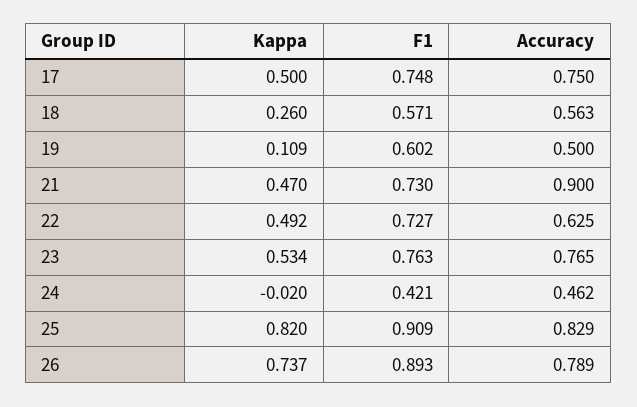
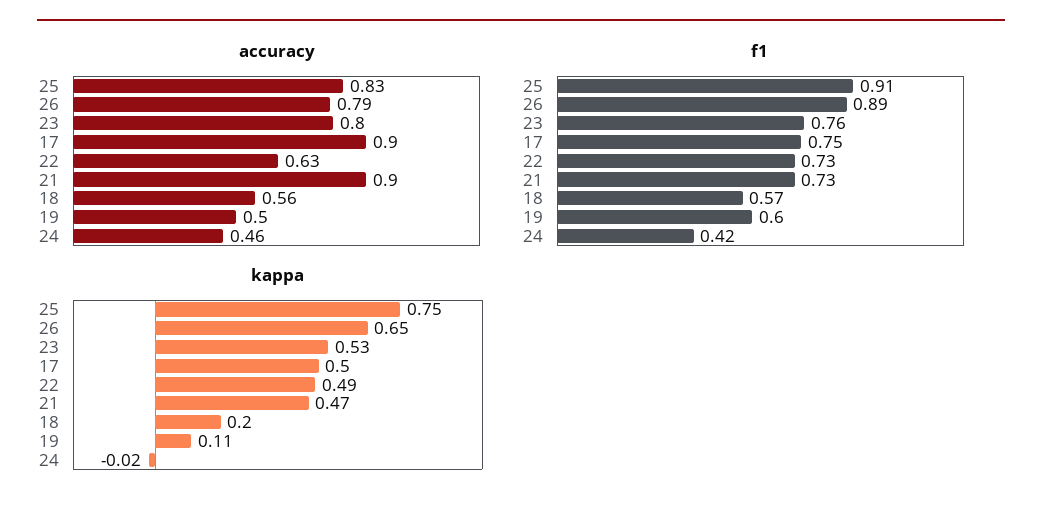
Accuracy, 17: 0.75 -> 0.9
Kappa, 18: 0.26 -> 0.2
Accuracy, 23: 0.765 -> 0.8
Kappa, 25: 0.82 -> 0.75
Kappa, 26: 0.737 -> 0.65

